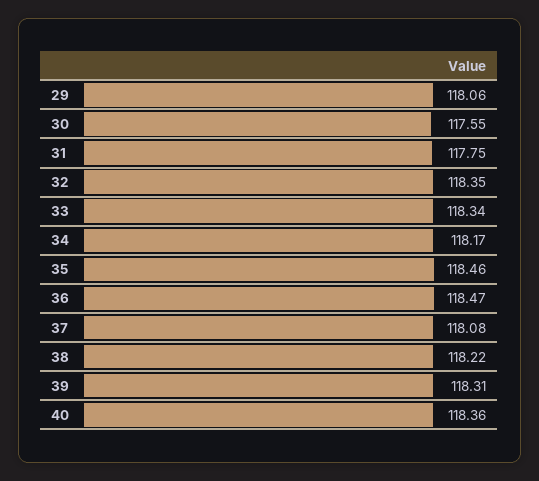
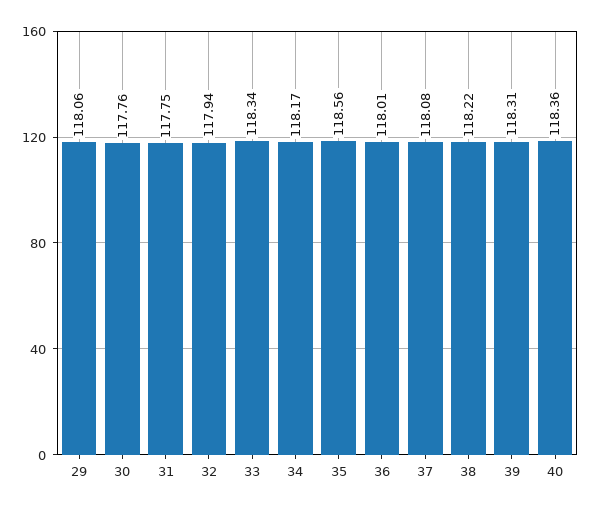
30: 117.55 -> 117.76
32: 118.35 -> 117.94
35: 118.46 -> 118.56
36: 118.47 -> 118.01

